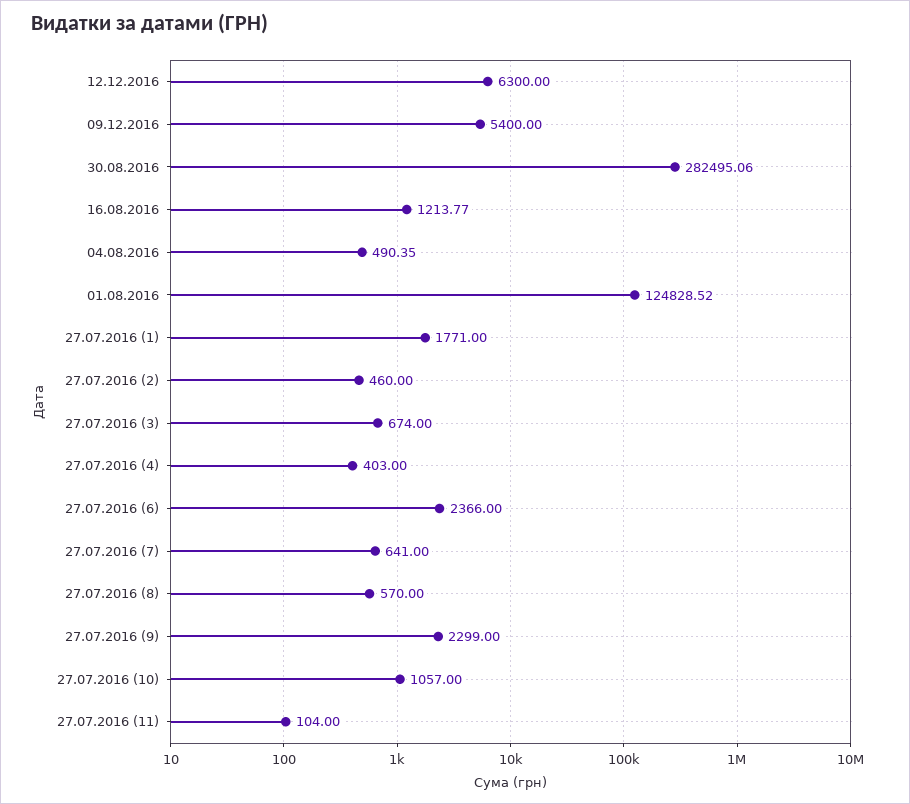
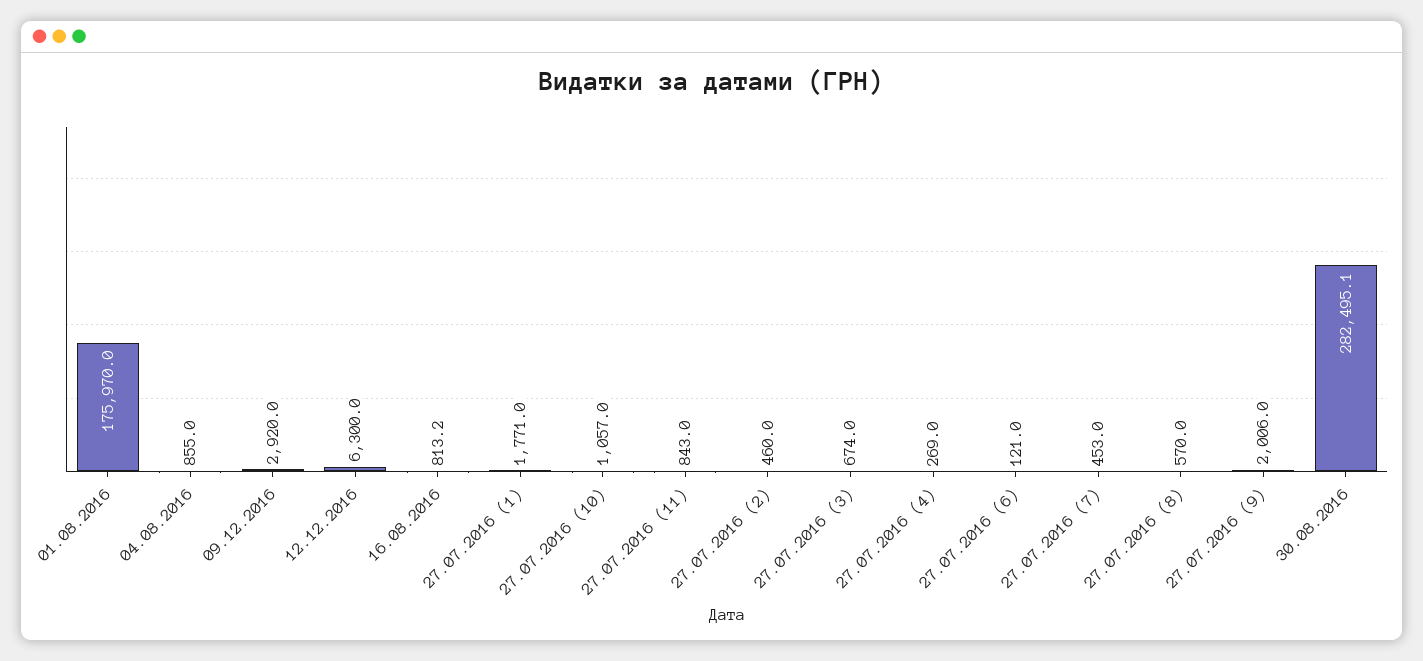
09.12.2016: 5400 -> 2920
16.08.2016: 1213.77 -> 813.2
04.08.2016: 490.35 -> 855
01.08.2016: 124828.52 -> 175970
27.07.2016 (4): 403 -> 269
27.07.2016 (6): 2366 -> 121
27.07.2016 (7): 641 -> 453
27.07.2016 (9): 2299 -> 2006
27.07.2016 (11): 104 -> 843

